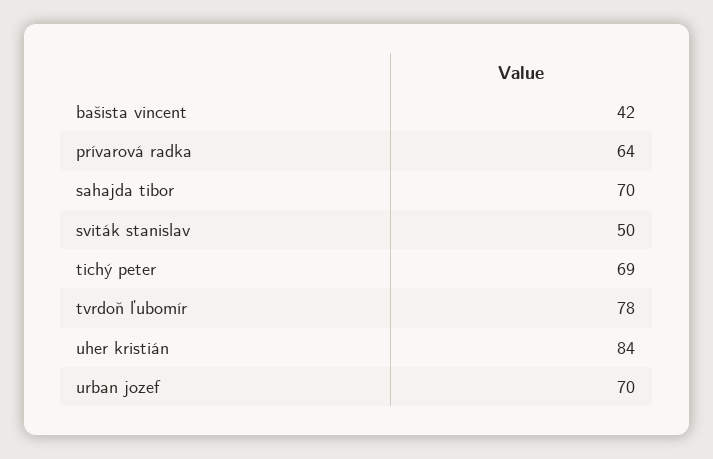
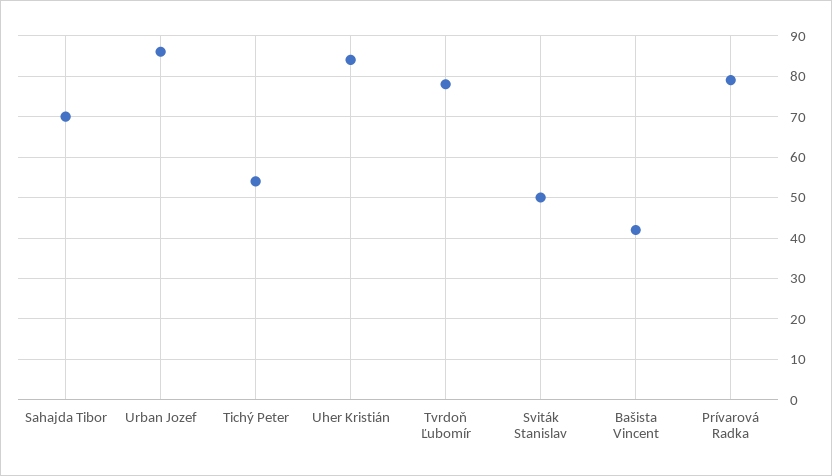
prívarová radka: 64 -> 80
tichý peter: 69 -> 55
urban jozef: 70 -> 85

